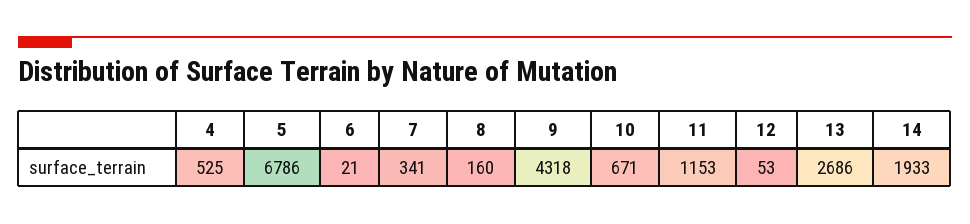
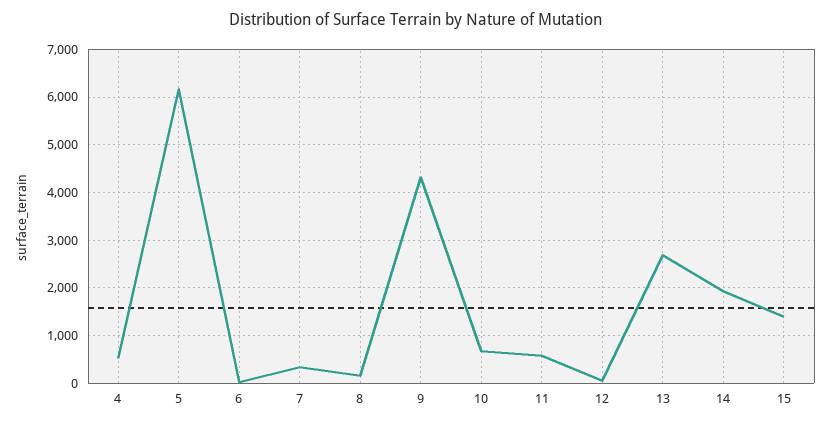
5: 6786 -> 6200
11: 1153 -> 600
15: none -> 1400

